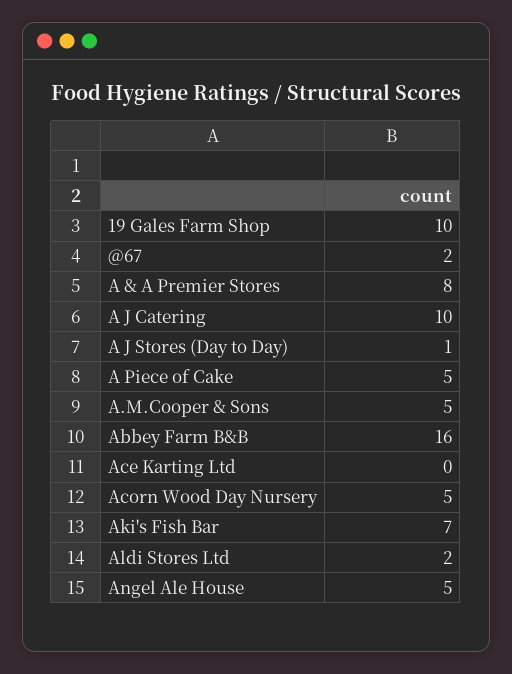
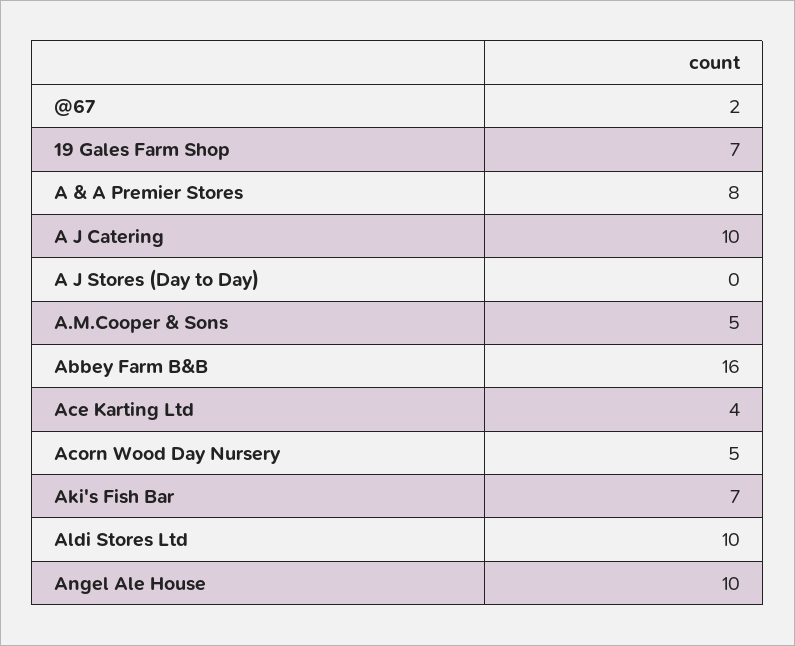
19 Gales Farm Shop: 10 -> 7
A J Stores (Day to Day): 1 -> 0
A Piece of Cake: 5 -> none
Ace Karting Ltd: 0 -> 4
Aldi Stores Ltd: 2 -> 10
Angel Ale House: 5 -> 10

